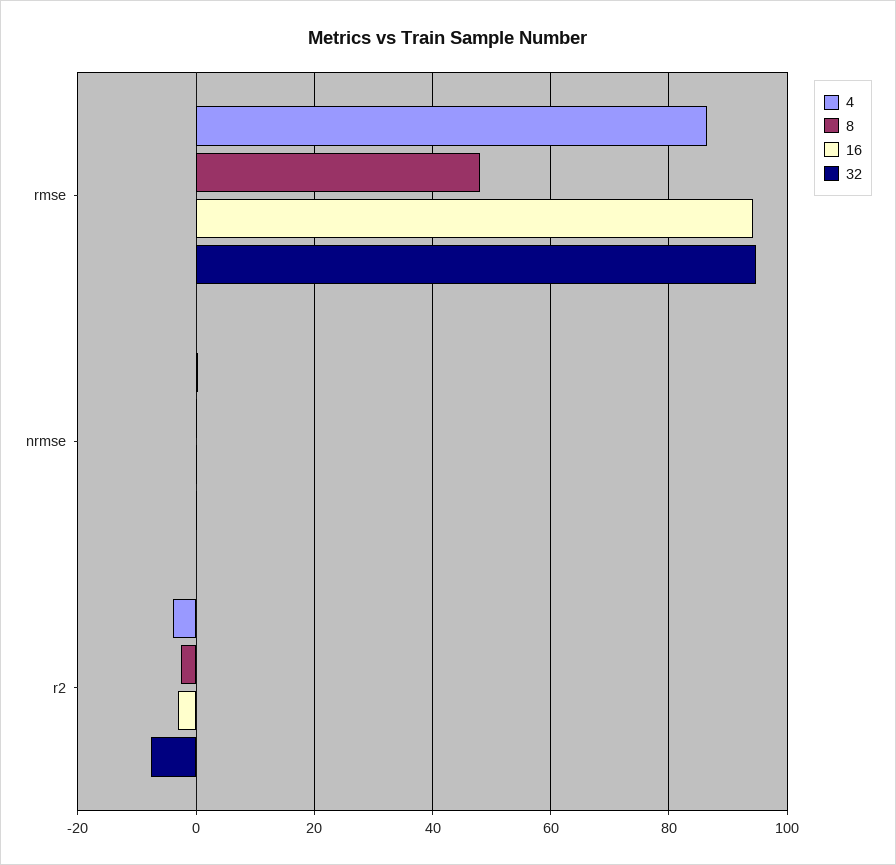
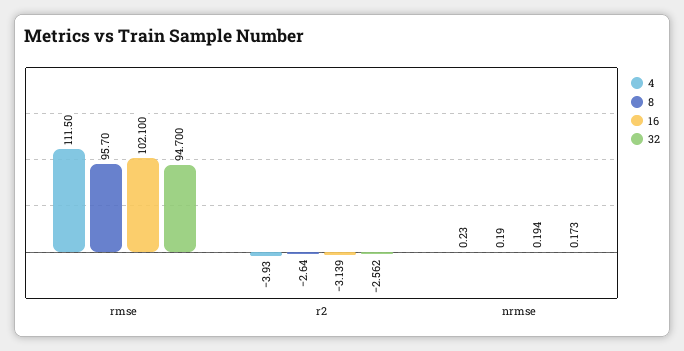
4, rmse: 86 -> 111.5
8, rmse: 48 -> 95.7
16, rmse: 94 -> 102.1
32, r2: -8 -> -2.562

